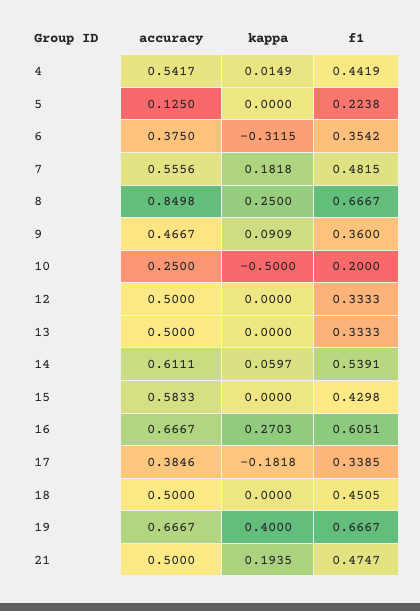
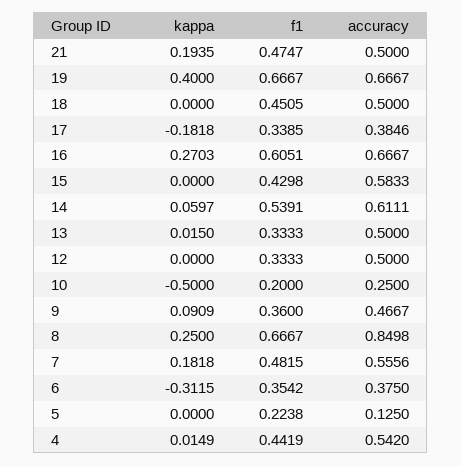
accuracy, 4: 0.5417 -> 0.542
kappa, 13: 0 -> 0.015

